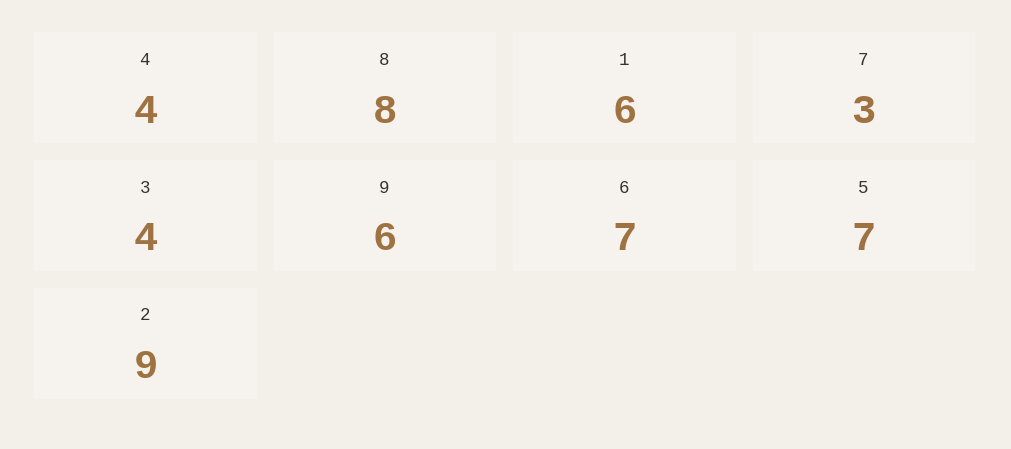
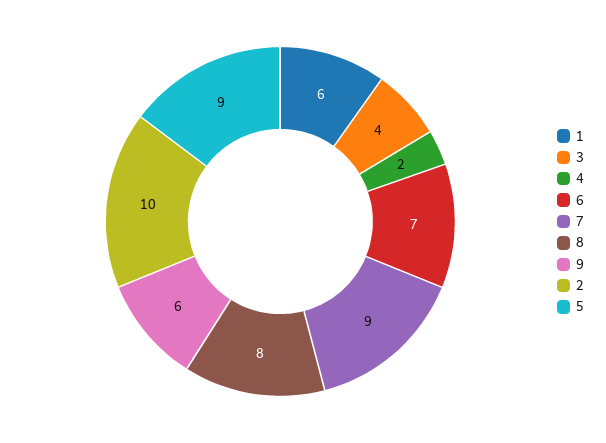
4: 4 -> 2
7: 3 -> 9
5: 7 -> 9
2: 9 -> 10

